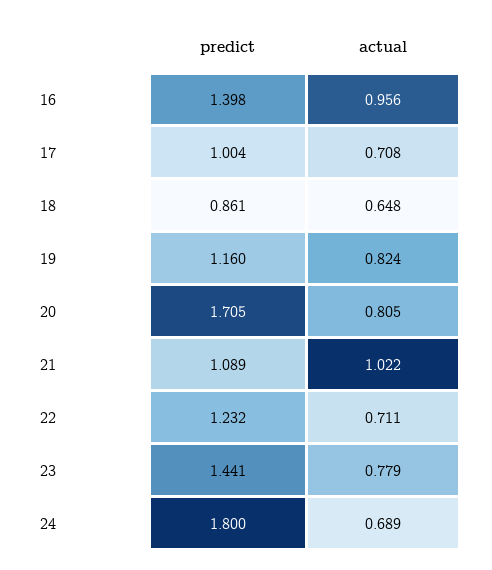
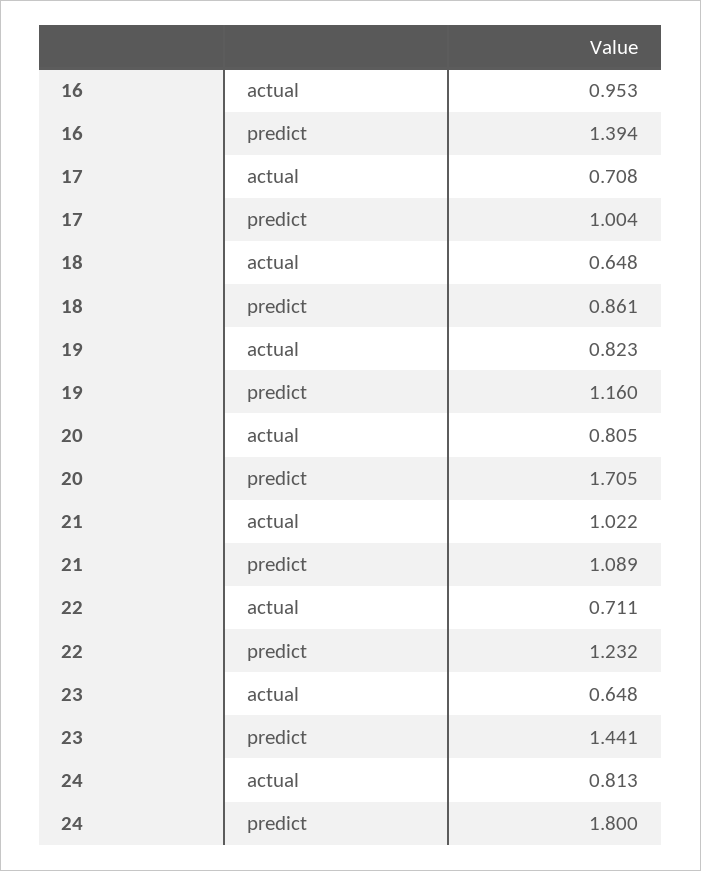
predict, 16: 1.398 -> 1.394
actual, 16: 0.956 -> 0.953
actual, 19: 0.824 -> 0.823
actual, 23: 0.779 -> 0.648
actual, 24: 0.689 -> 0.813

